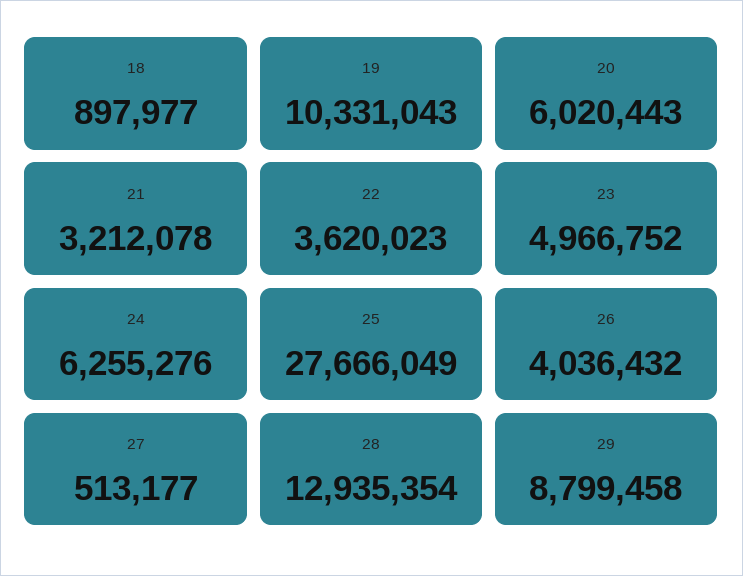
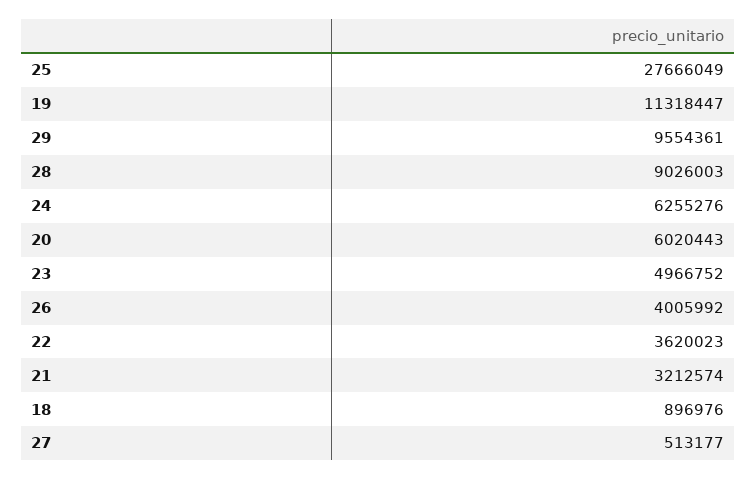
18: 897977 -> 896976
19: 10331043 -> 11318447
21: 3212078 -> 3212574
26: 4036432 -> 4005992
28: 12935354 -> 9026003
29: 8799458 -> 9554361

